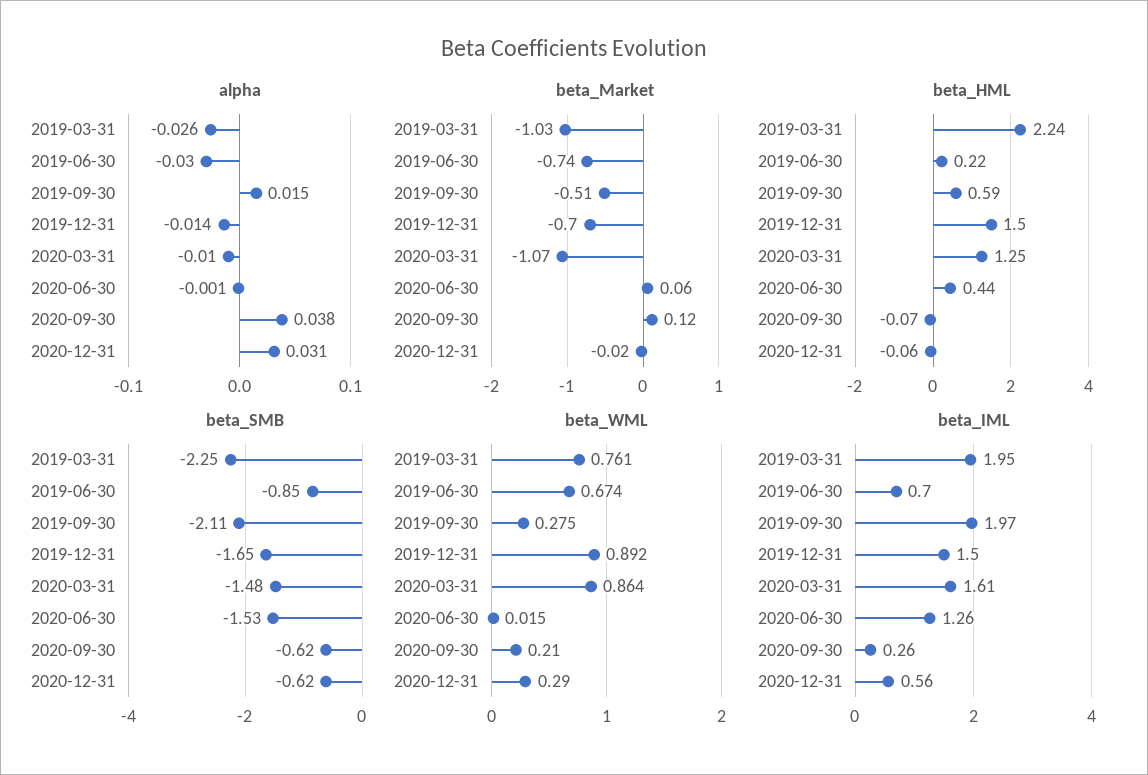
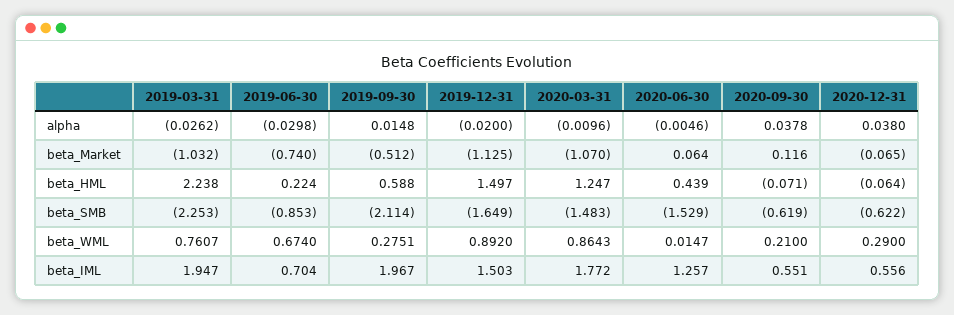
alpha, 2019-12-31: -0.014 -> -0.02
alpha, 2020-06-30: -0.001 -> -0.0046
alpha, 2020-12-31: 0.031 -> 0.038
beta_Market, 2019-12-31: -0.7 -> -1.125
beta_Market, 2020-12-31: -0.02 -> -0.065
beta_IML, 2020-03-31: 1.61 -> 1.772
beta_IML, 2020-09-30: 0.26 -> 0.551

